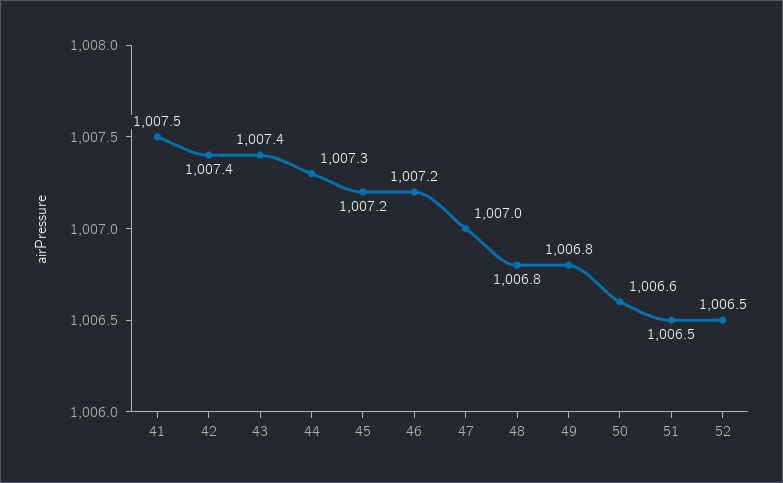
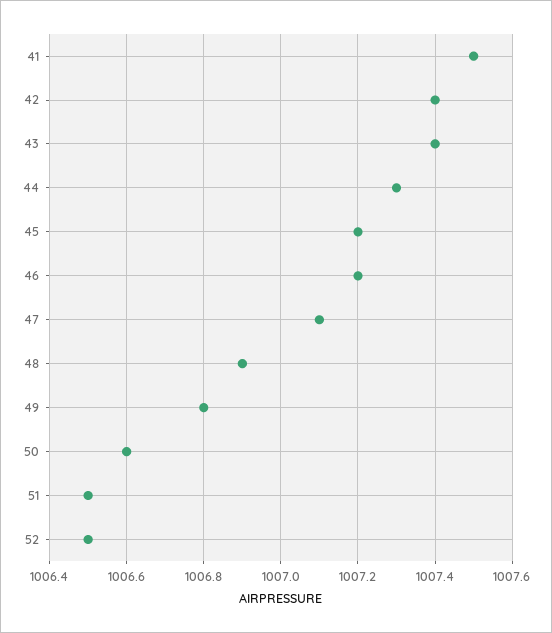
47: 1007 -> 1007.1
48: 1006.8 -> 1006.9

